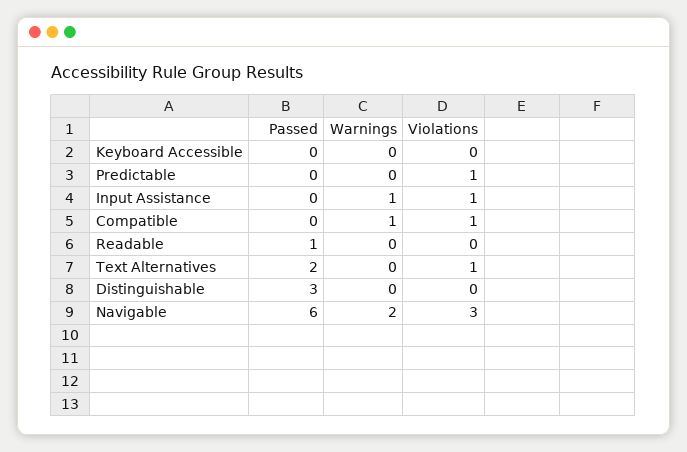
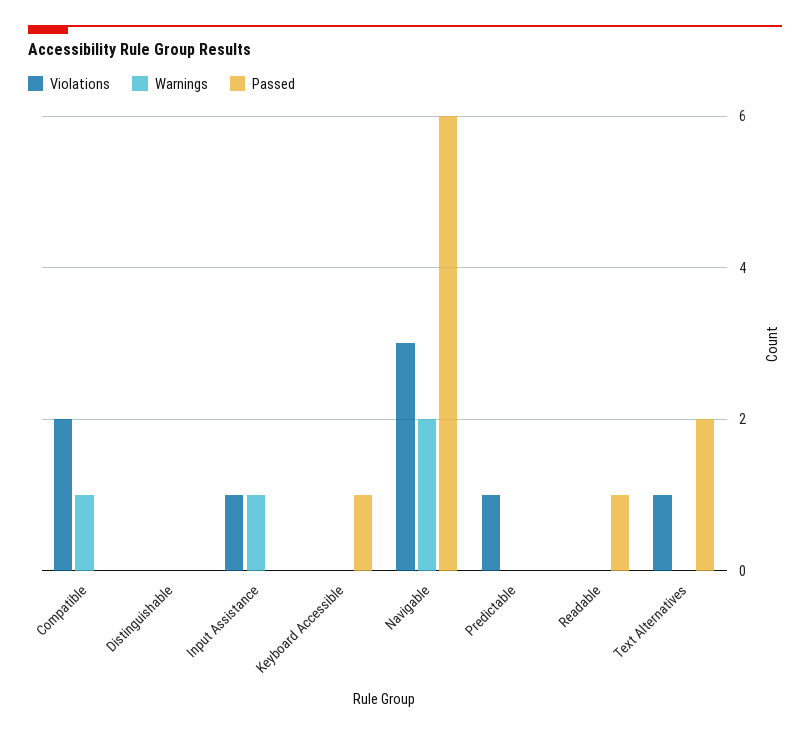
Passed, Keyboard Accessible: 0 -> 1
Violations, Compatible: 1 -> 2
Passed, Distinguishable: 3 -> 0

